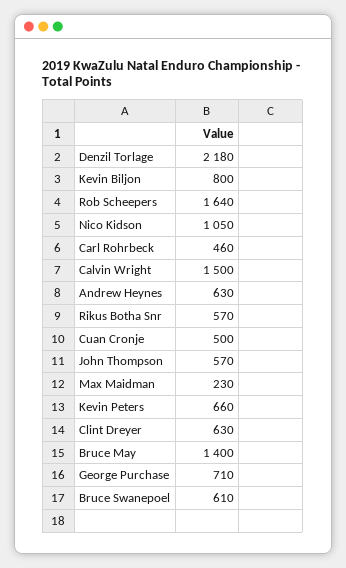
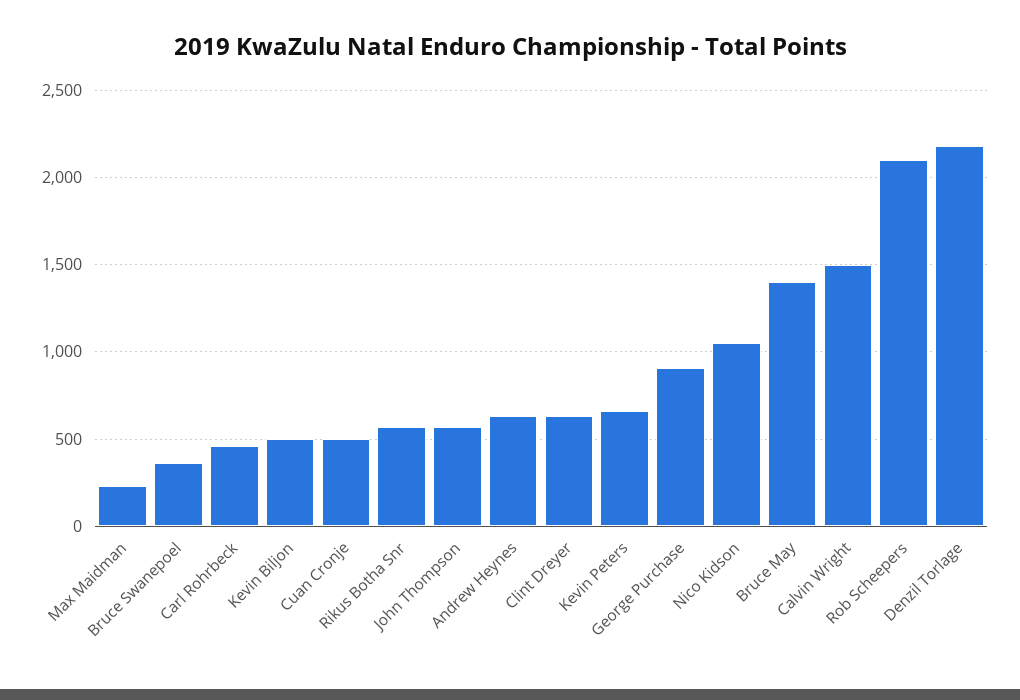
Kevin Biljon: 800 -> 500
Rob Scheepers: 1640 -> 2100
George Purchase: 710 -> 900
Bruce Swanepoel: 610 -> 350

